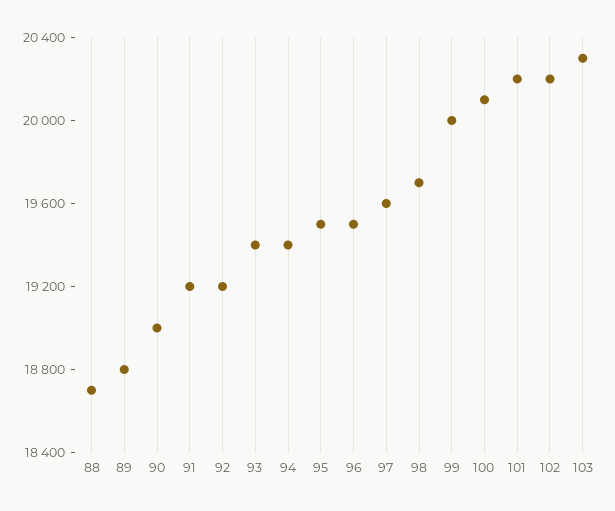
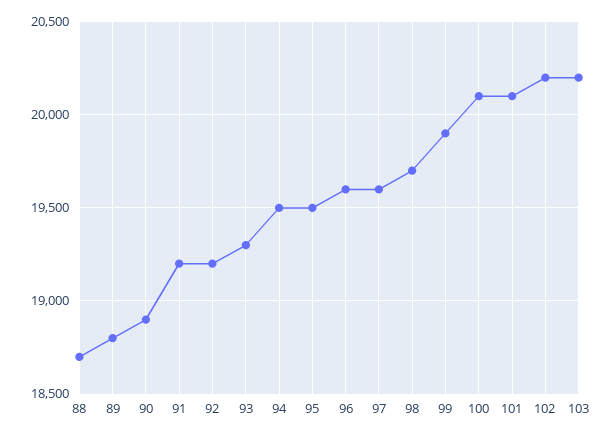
90: 19000 -> 18900
93: 19400 -> 19300
94: 19400 -> 19500
96: 19500 -> 19600
99: 20000 -> 19900
101: 20200 -> 20100
103: 20300 -> 20200

